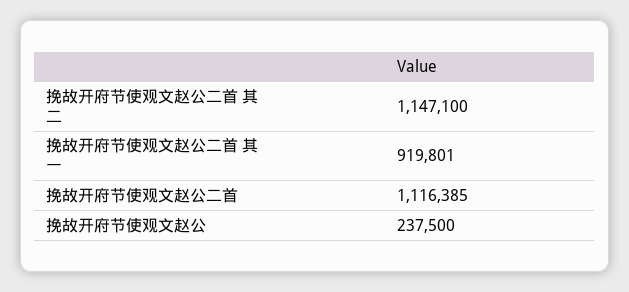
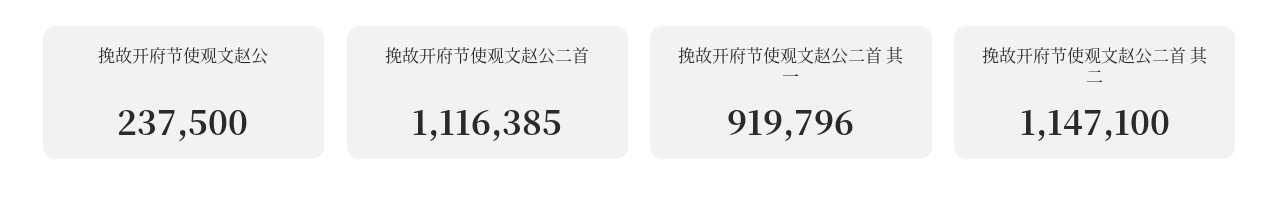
挽故开府节使观文赵公二首 其一: 919801 -> 919796

